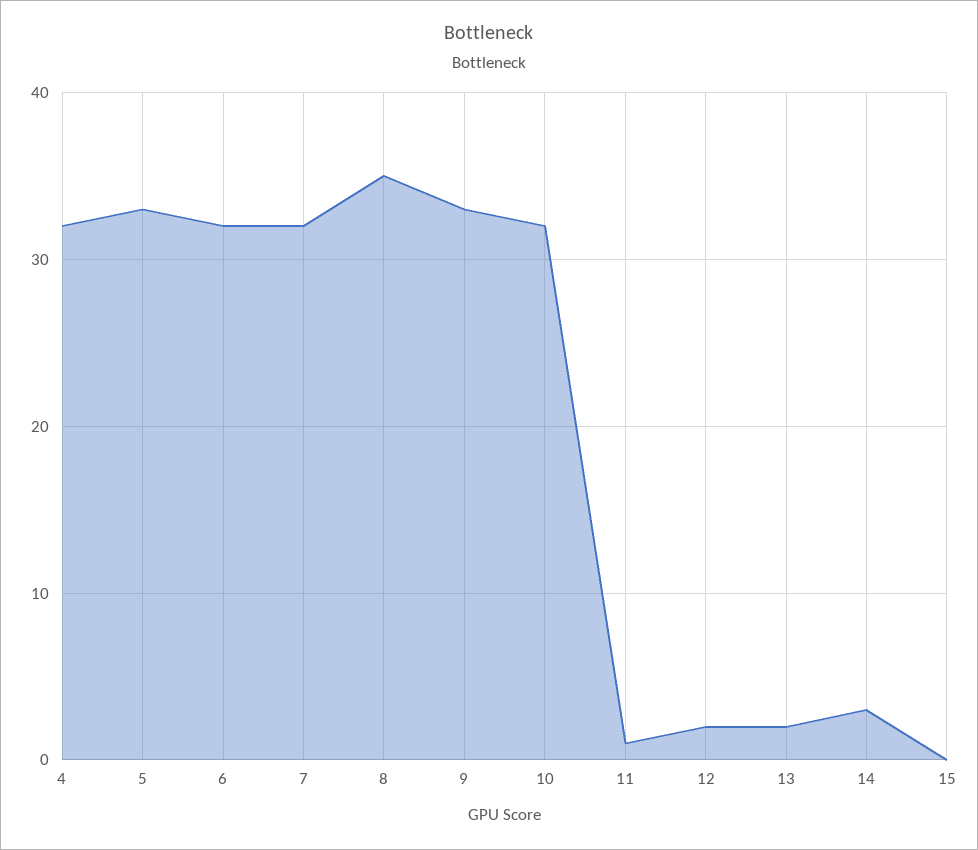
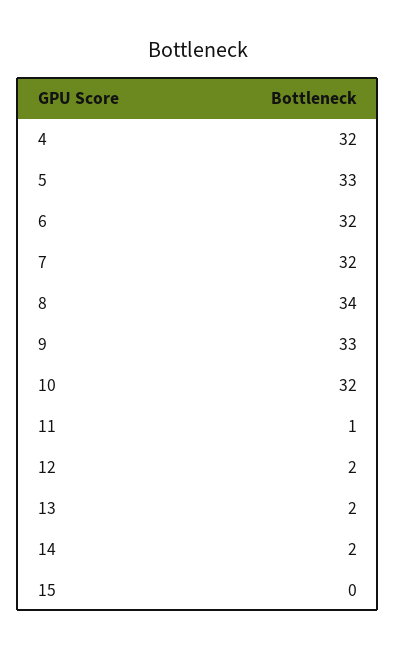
8: 35 -> 34
14: 3 -> 2

